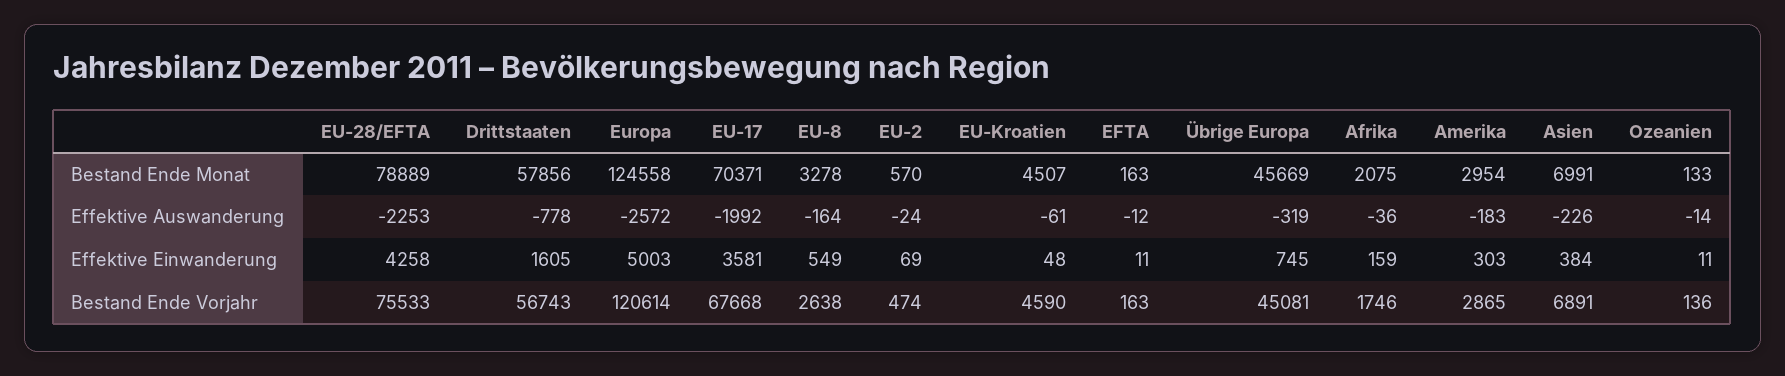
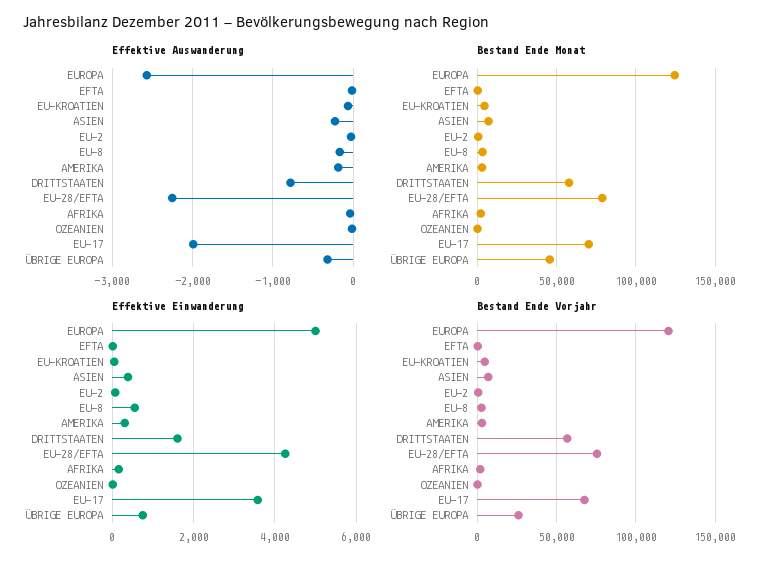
Bestand Ende Vorjahr, Übrige Europa: 45081 -> 25000

